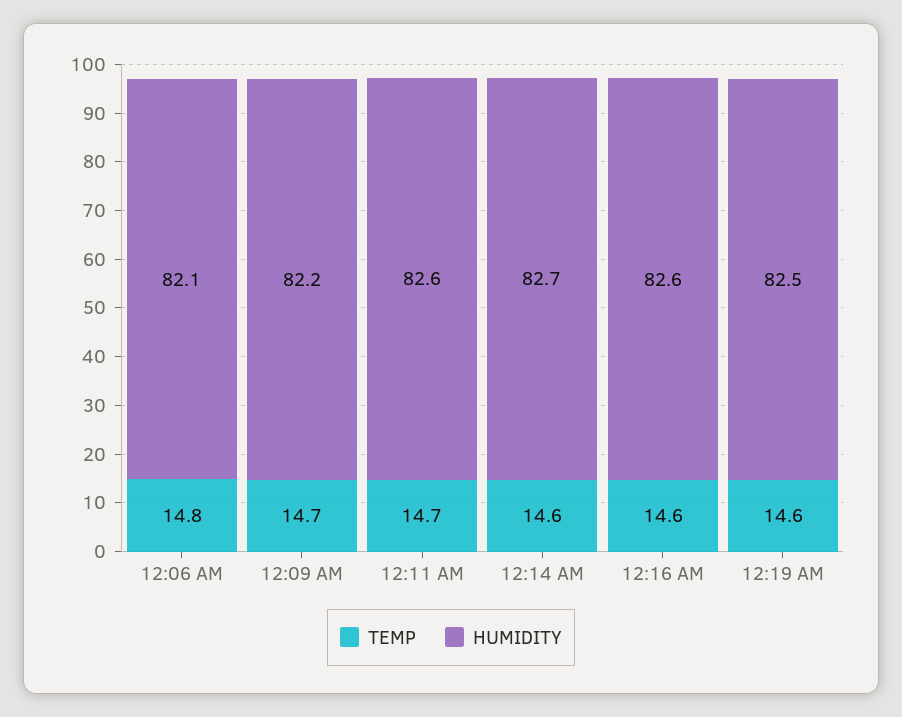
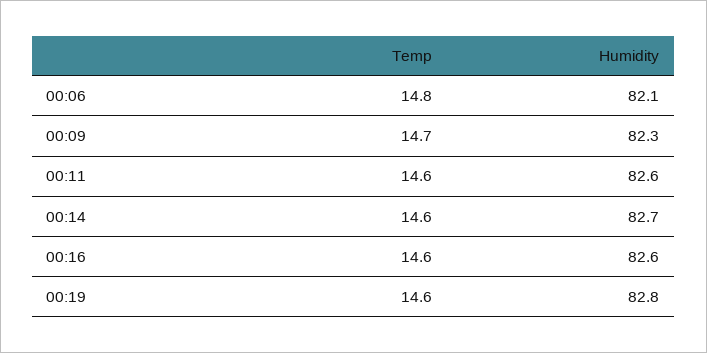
HUMIDITY, 12:09 AM: 82.2 -> 82.3
TEMP, 12:11 AM: 14.7 -> 14.6
HUMIDITY, 12:19 AM: 82.5 -> 82.8

